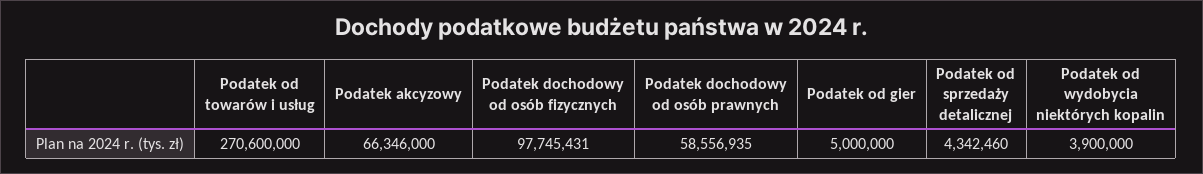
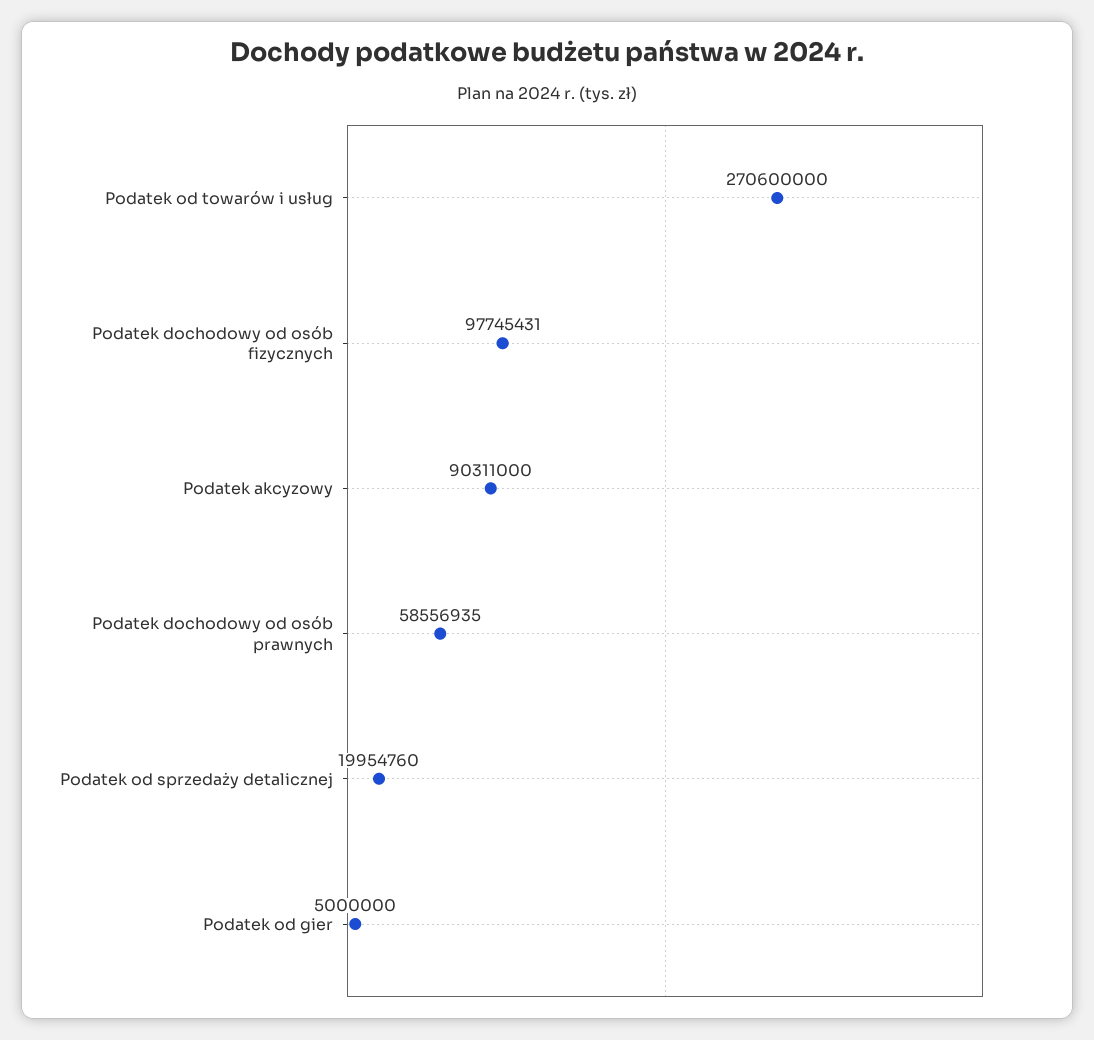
Podatek akcyzowy: 66346000 -> 90311000
Podatek od sprzedaży detalicznej: 4342460 -> 19954760
Podatek od wydobycia niektórych kopalin: 3900000 -> none

